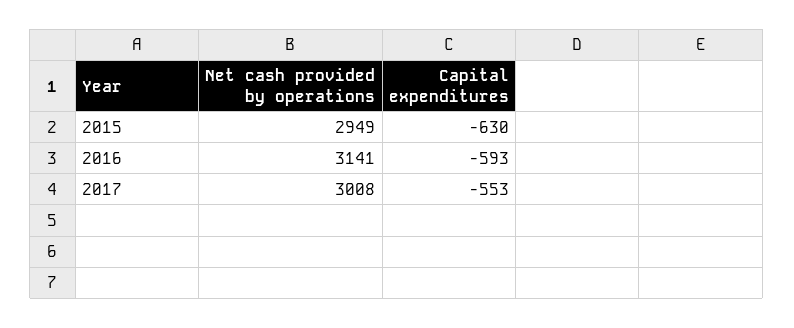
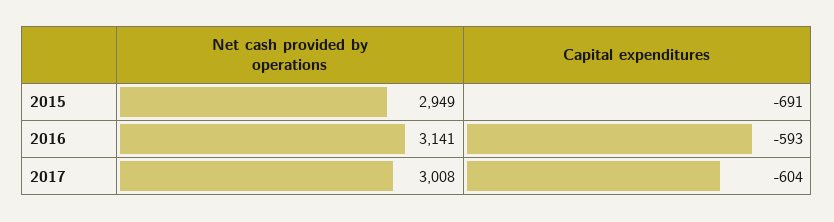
Capital expenditures, 2015: -630 -> -691
Capital expenditures, 2017: -553 -> -604

